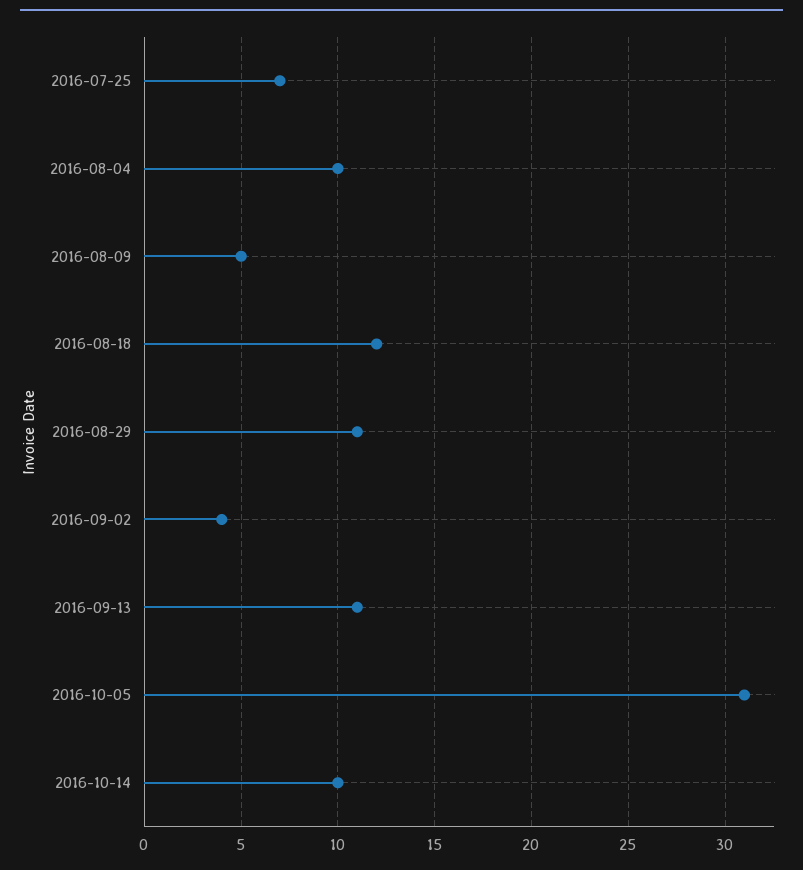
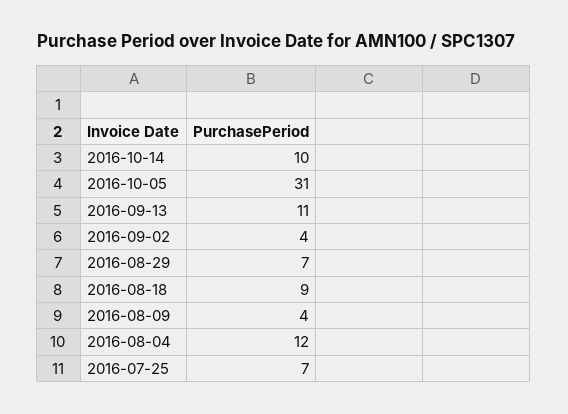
2016-08-04: 10 -> 12
2016-08-09: 5 -> 4
2016-08-18: 12 -> 9
2016-08-29: 11 -> 7

